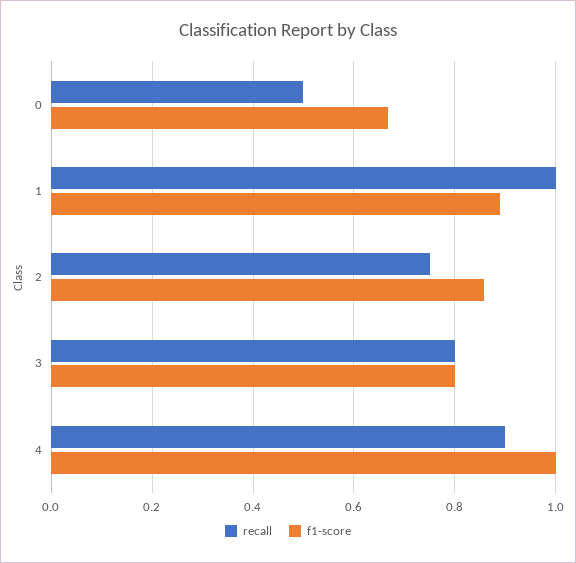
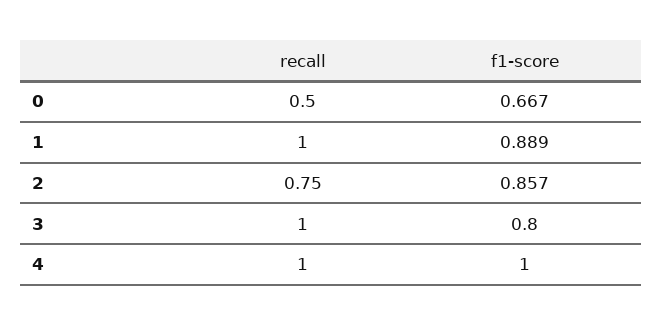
recall, 3: 0.8 -> 1
recall, 4: 0.9 -> 1

